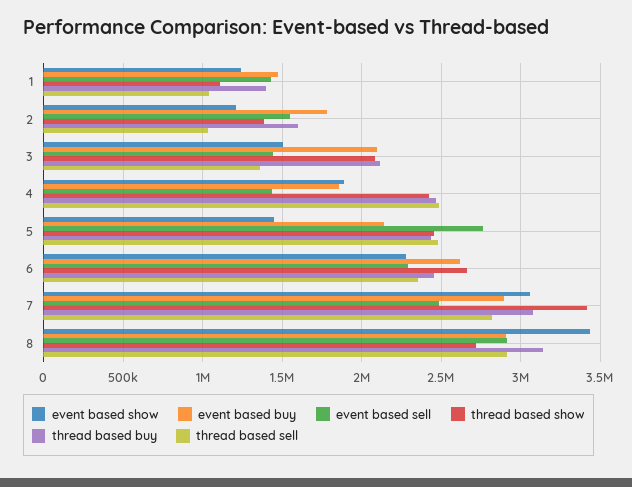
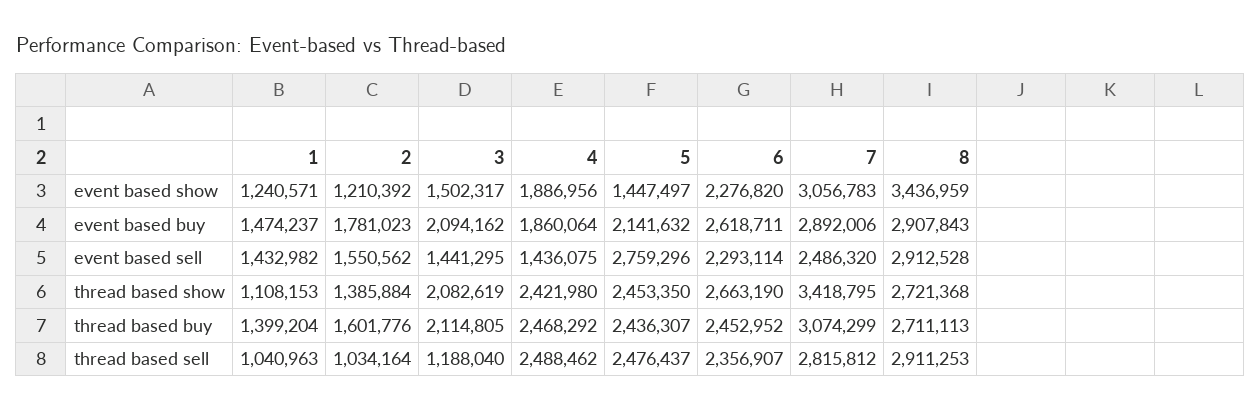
thread based sell, 3: 1350000 -> 1188040
thread based buy, 8: 3150000 -> 2711113

